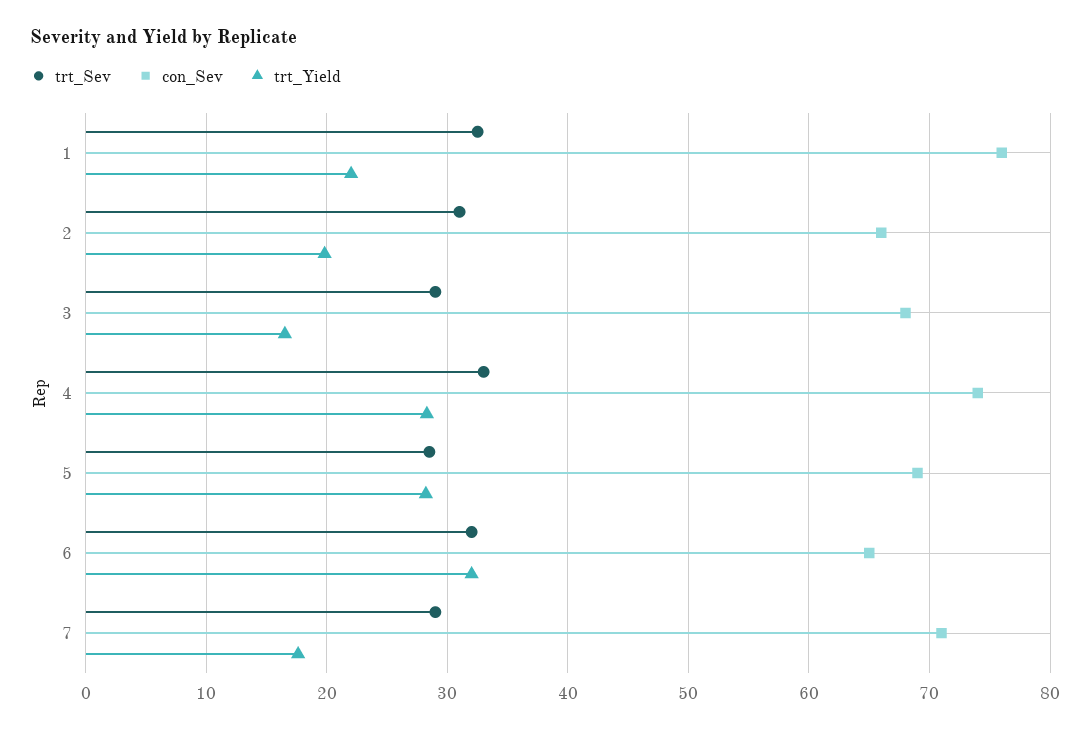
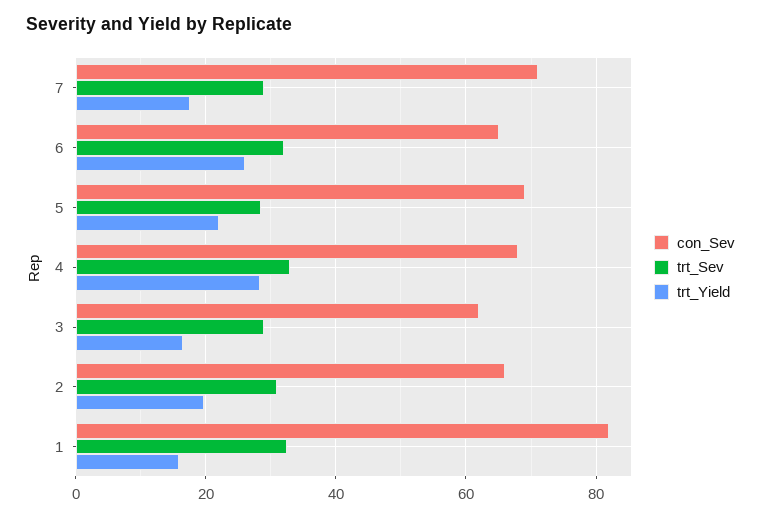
con_Sev, 1: 76 -> 82
trt_Yield, 1: 22 -> 16
con_Sev, 3: 68 -> 62
con_Sev, 4: 74 -> 68
trt_Yield, 5: 28 -> 22
trt_Yield, 6: 32 -> 26

